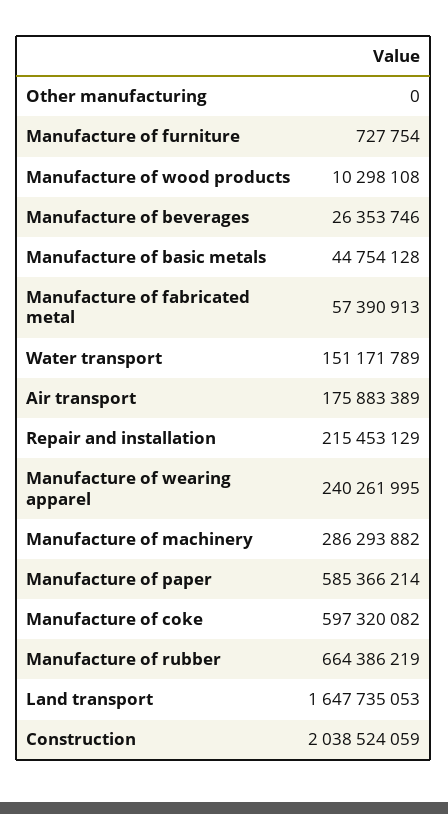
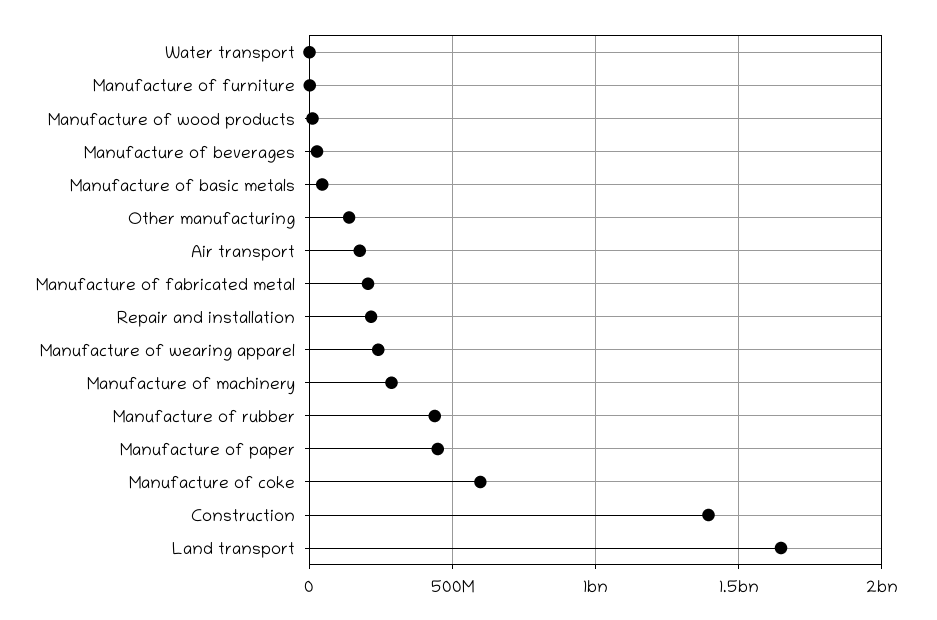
Other manufacturing: 0 -> 150000000
Manufacture of fabricated metal: 57390913 -> 200000000
Water transport: 151171789 -> 0
Manufacture of paper: 585366214 -> 450000000
Manufacture of rubber: 664386219 -> 450000000
Construction: 2038524059 -> 1400000000

